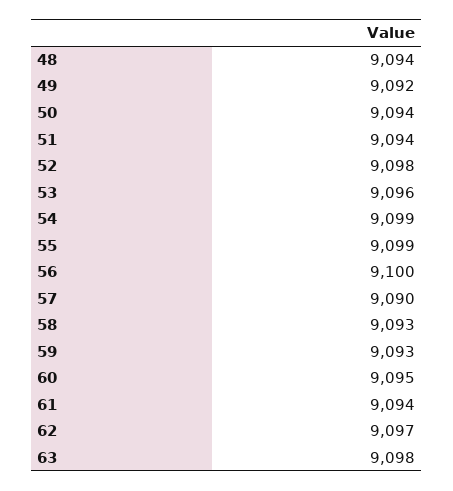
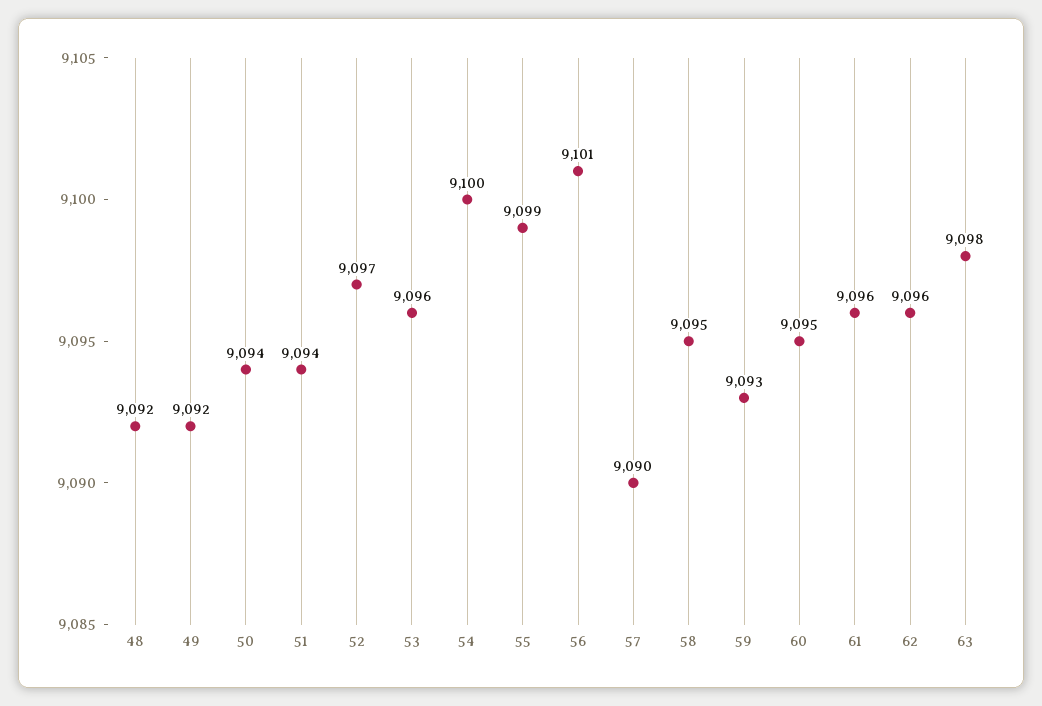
48: 9094 -> 9092
52: 9098 -> 9097
54: 9099 -> 9100
56: 9100 -> 9101
58: 9093 -> 9095
61: 9094 -> 9096
62: 9097 -> 9096

